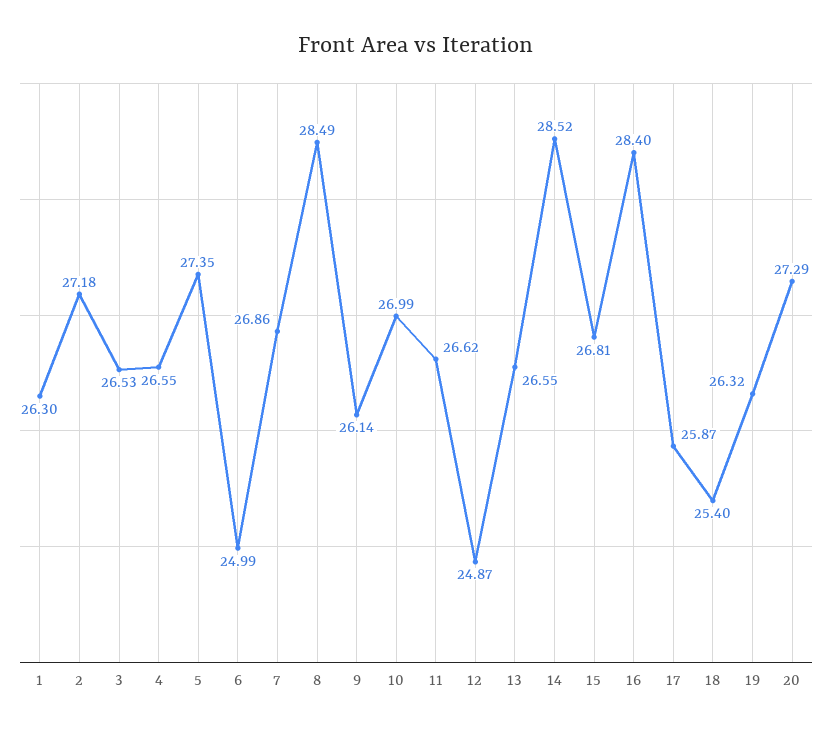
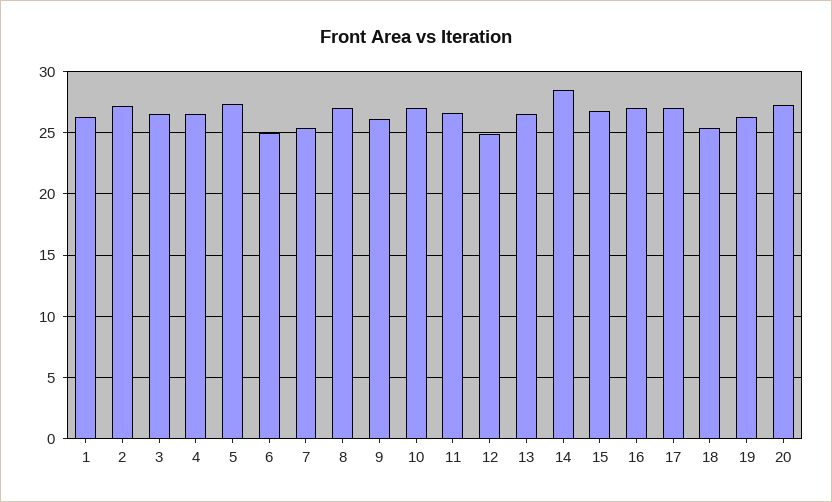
7: 26.86 -> 25.5
8: 28.49 -> 27
16: 28.4 -> 27
17: 25.87 -> 27

